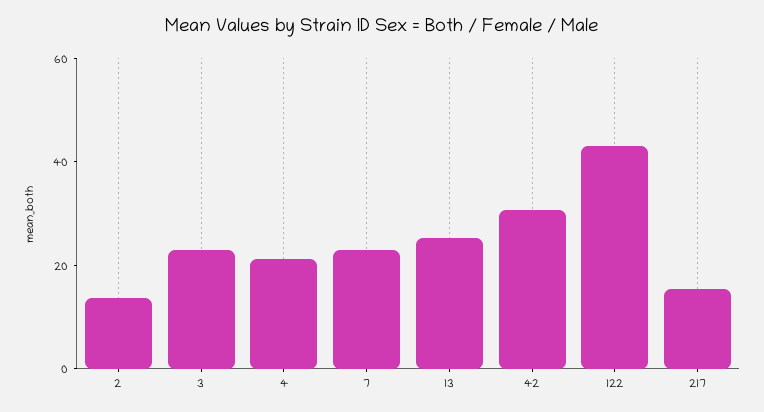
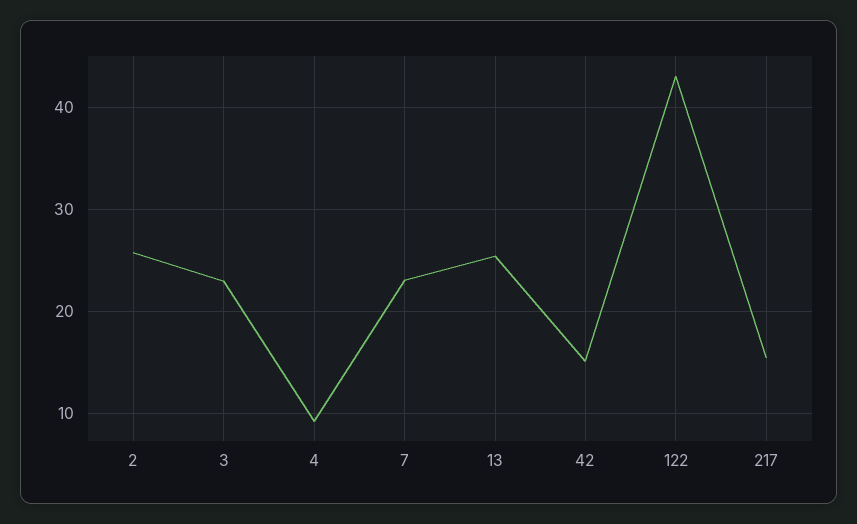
2: 15 -> 26
4: 20 -> 9
42: 30 -> 15

